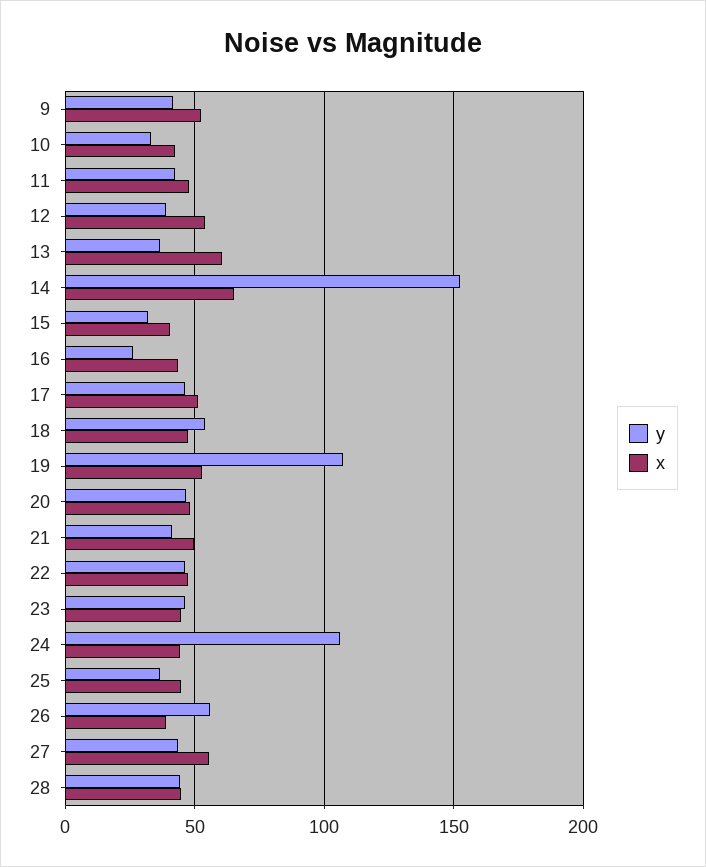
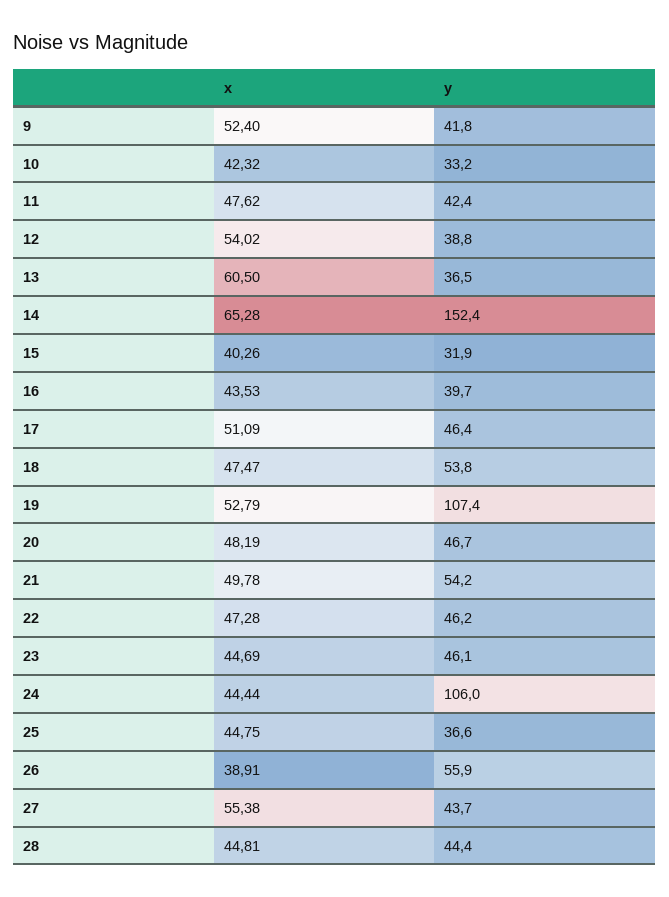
y, 16: 25 -> 39.7
y, 21: 40 -> 54.2

